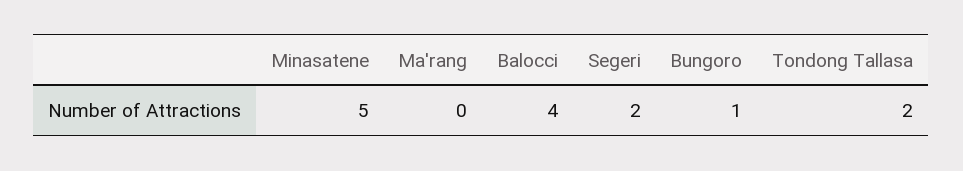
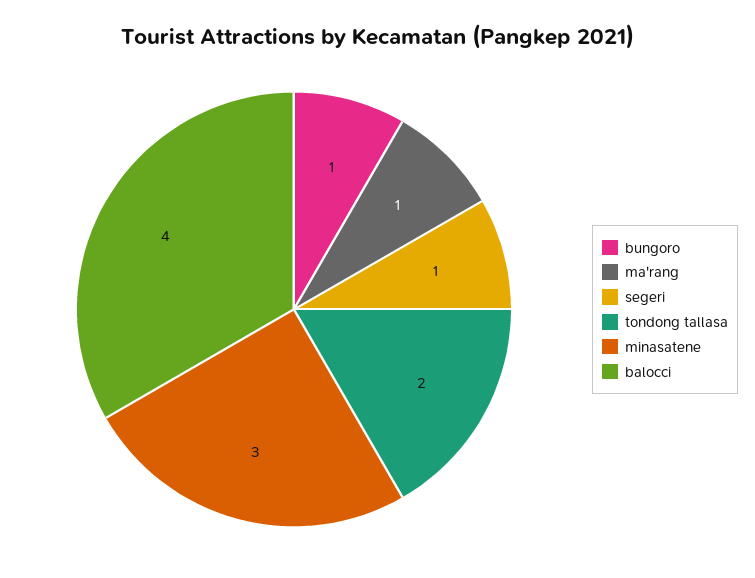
Minasatene: 5 -> 3
Ma'rang: 0 -> 1
Segeri: 2 -> 1

